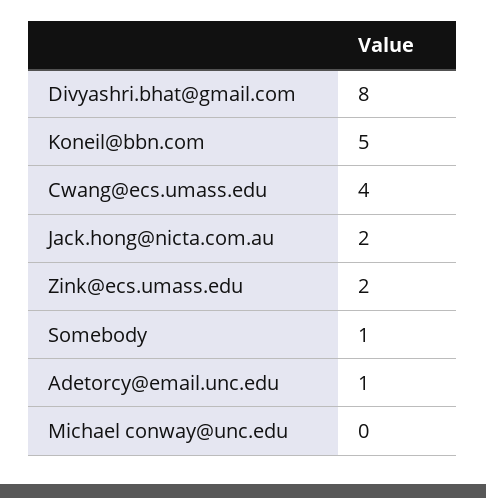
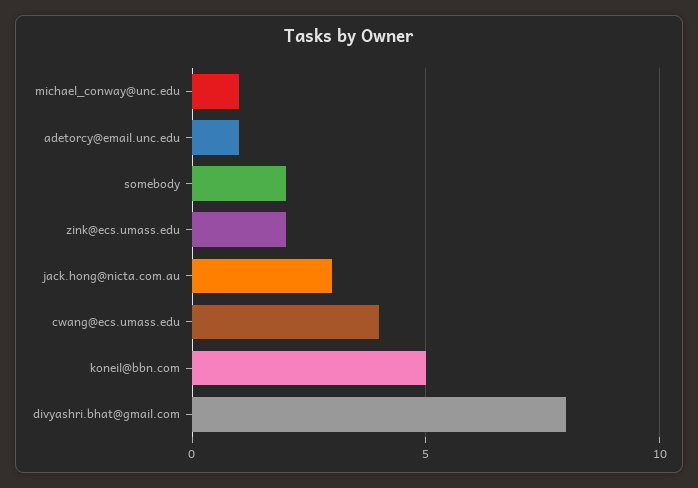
Jack.hong@nicta.com.au: 2 -> 3
Somebody: 1 -> 2
Michael conway@unc.edu: 0 -> 1

